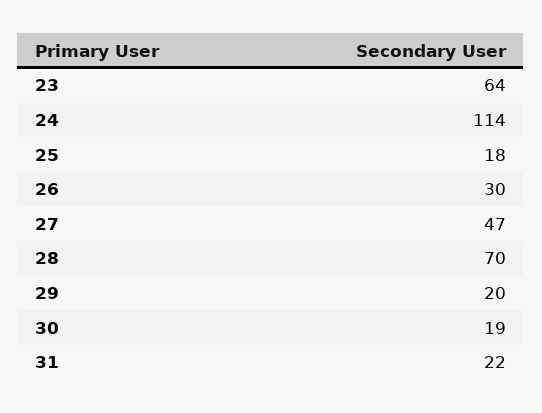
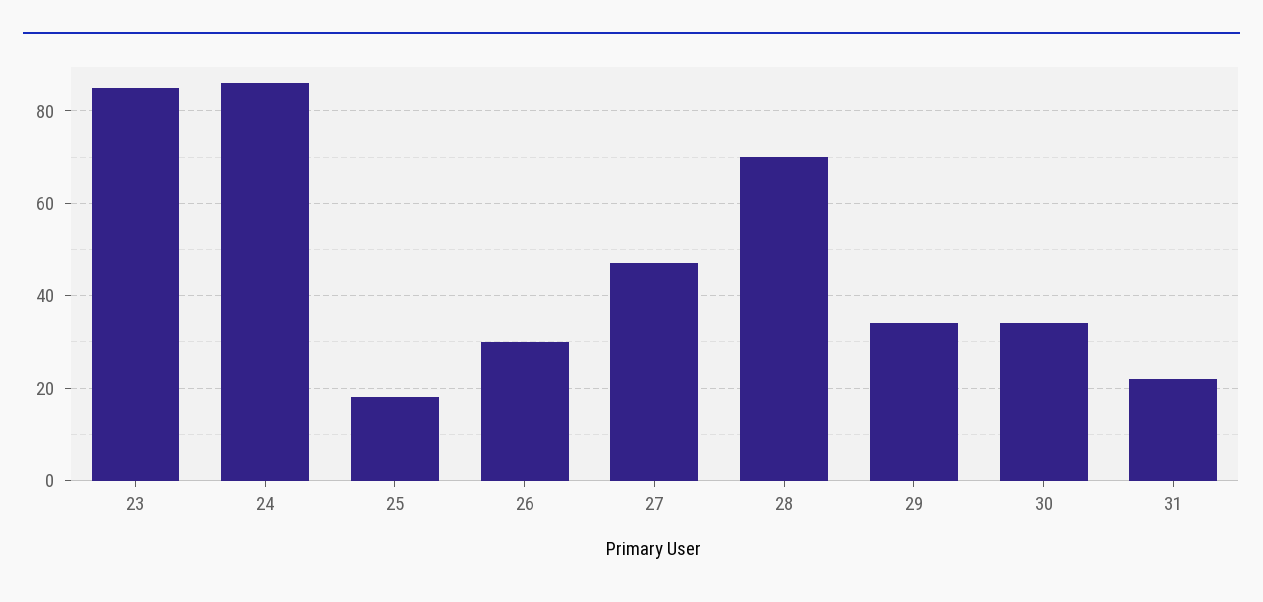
23: 64 -> 85
24: 114 -> 85
29: 20 -> 35
30: 19 -> 35

